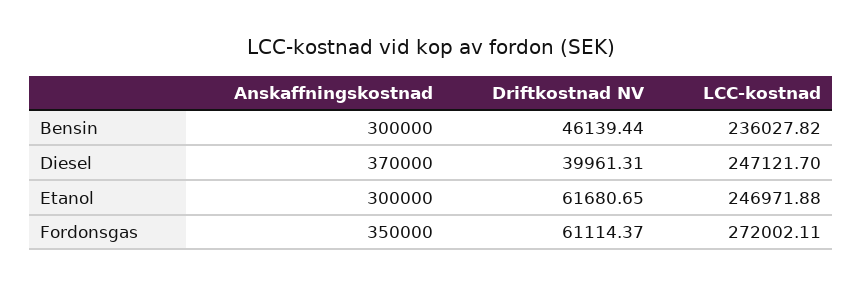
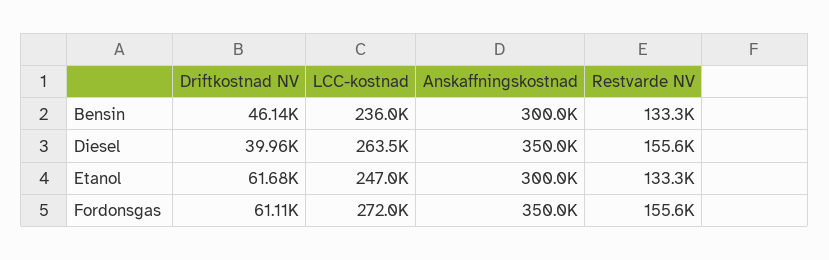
Anskaffningskostnad, Diesel: 370000 -> 350000
LCC-kostnad, Diesel: 247121.7 -> 263500
Restvarde NV, Bensin: none -> 133300
Restvarde NV, Diesel: none -> 155600
Restvarde NV, Etanol: none -> 133300
Restvarde NV, Fordonsgas: none -> 155600

